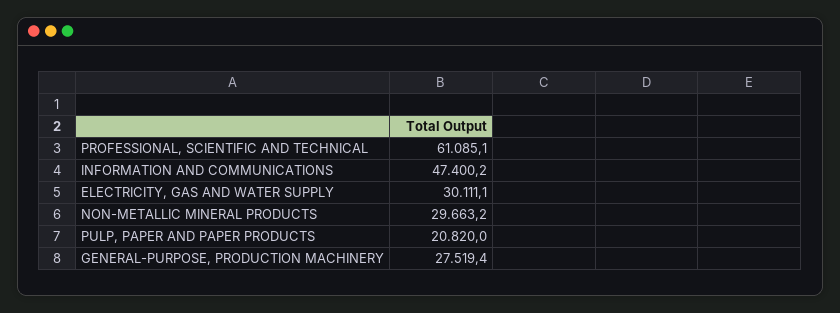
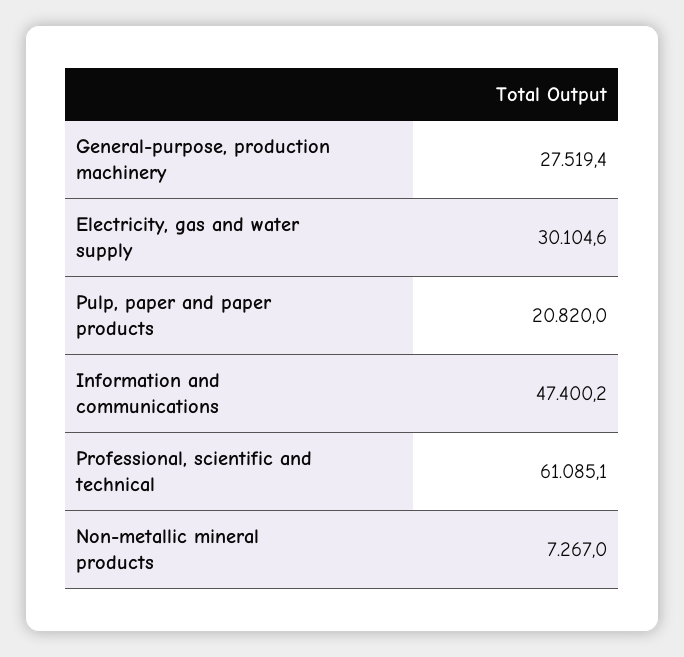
ELECTRICITY, GAS AND WATER SUPPLY: 30111.1 -> 30104.6
NON-METALLIC MINERAL PRODUCTS: 29663.2 -> 7267

